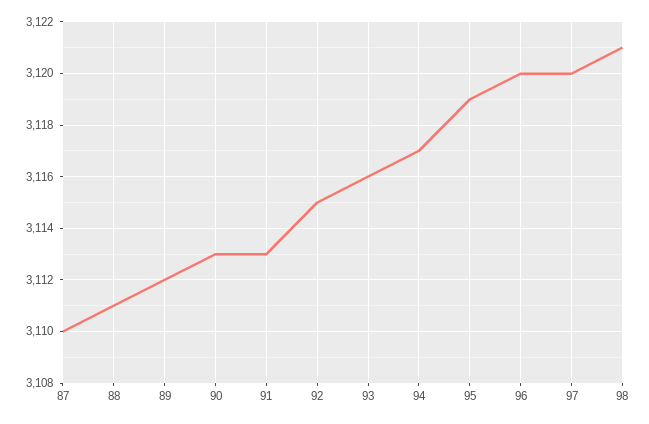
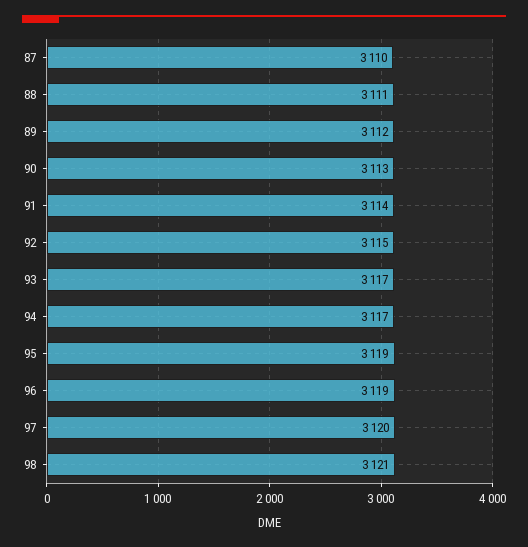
91: 3113 -> 3114
93: 3116 -> 3117
96: 3120 -> 3119

